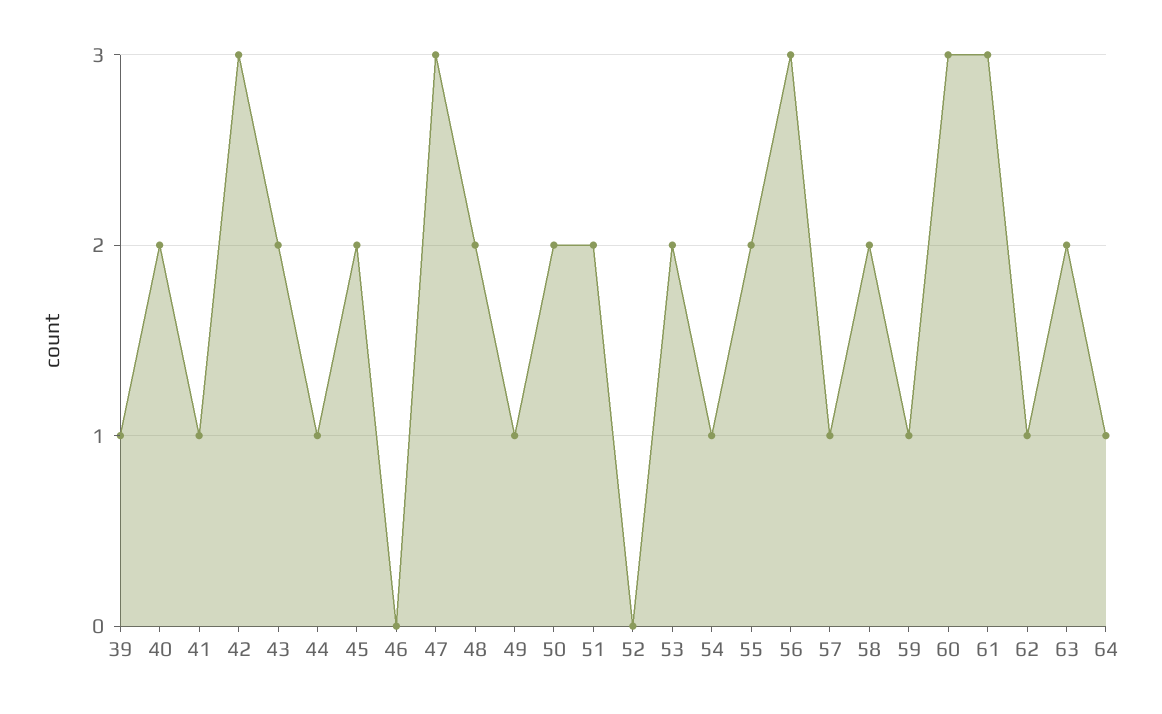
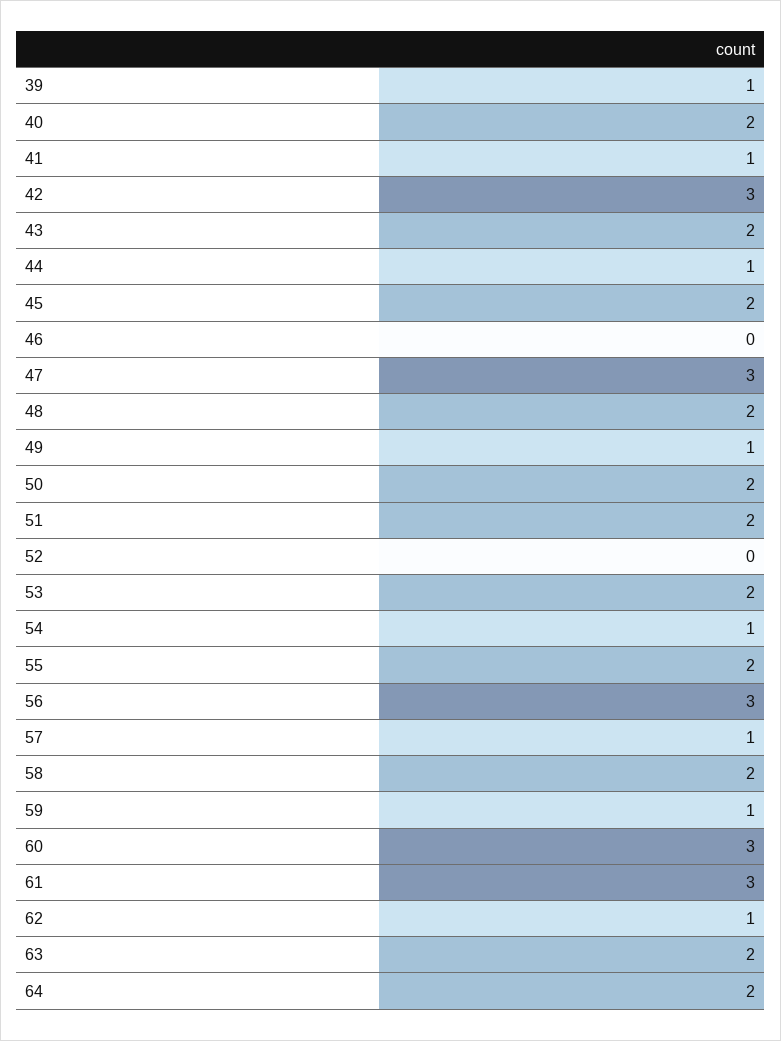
64: 1 -> 2

